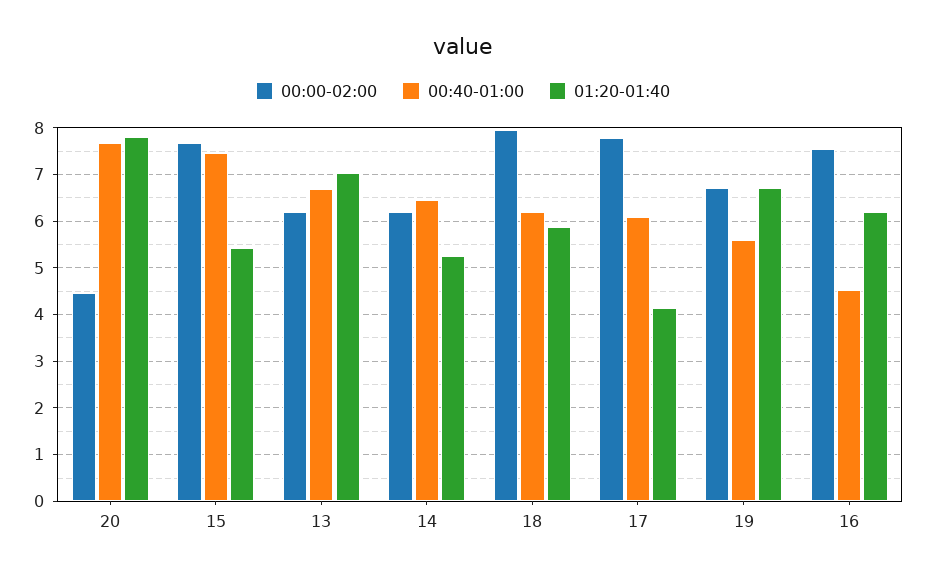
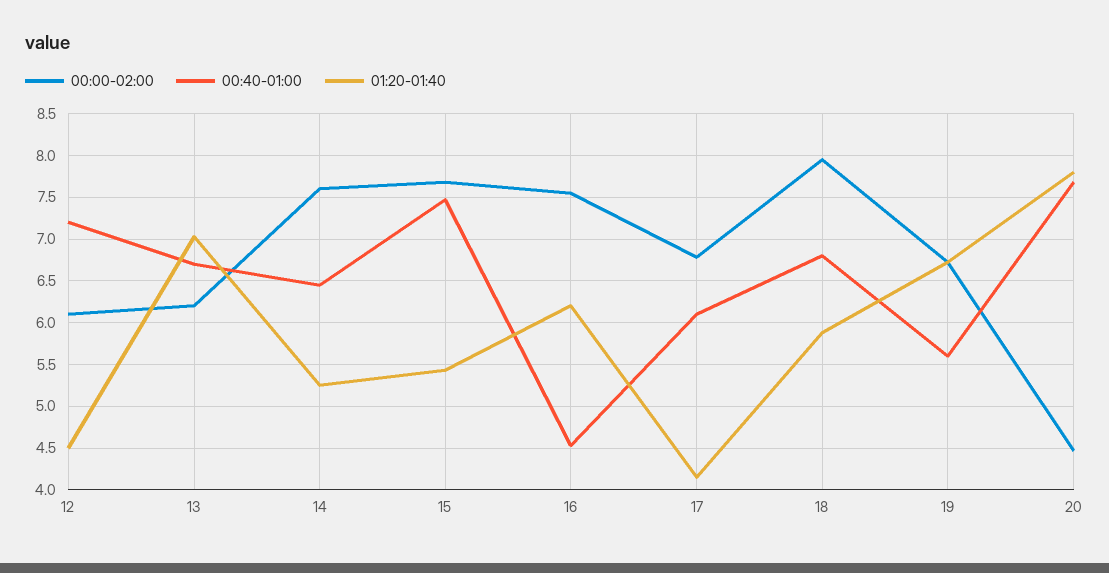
00:00-02:00, 14: 6.2 -> 7.6
00:40-01:00, 18: 6.2 -> 6.8
00:00-02:00, 17: 7.8 -> 6.8
00:00-02:00, 12: none -> 6.1
00:40-01:00, 12: none -> 7.2
01:20-01:40, 12: none -> 4.5

